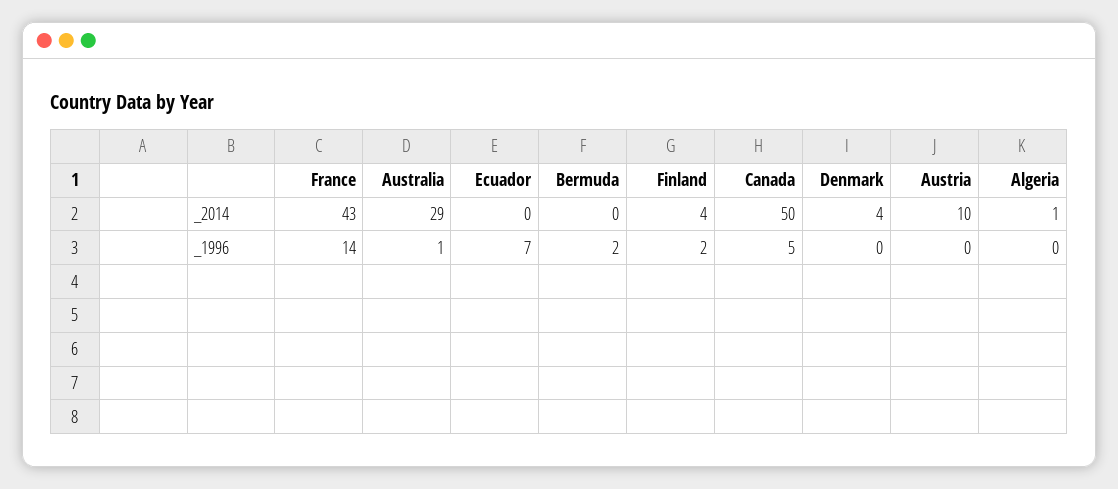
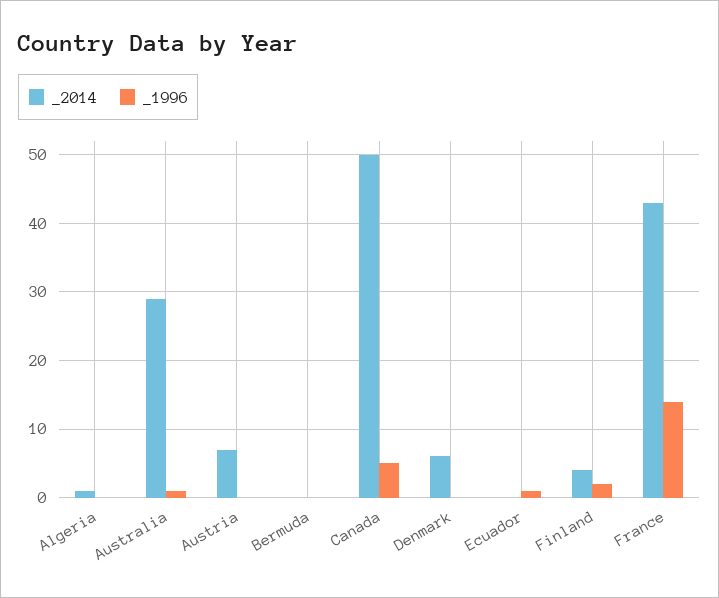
_2014, Denmark: 4 -> 6
_2014, Austria: 10 -> 7
_1996, Ecuador: 7 -> 1
_1996, Bermuda: 2 -> 0

